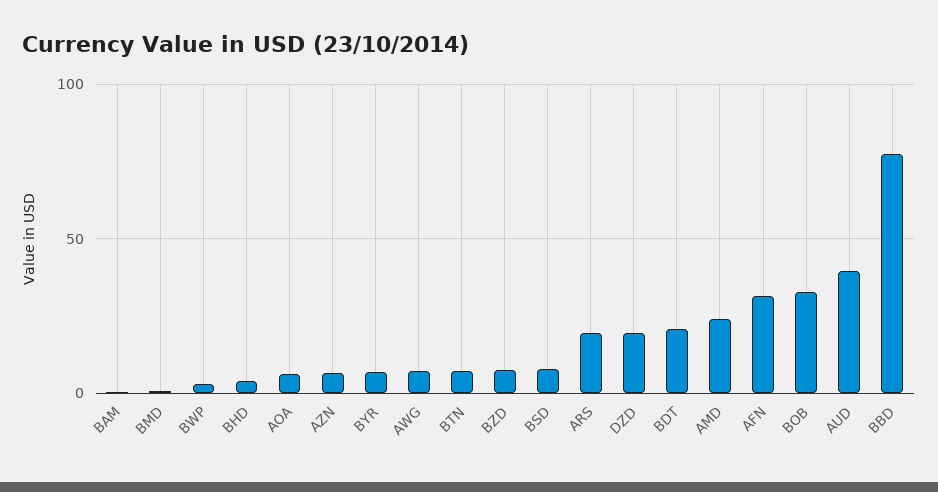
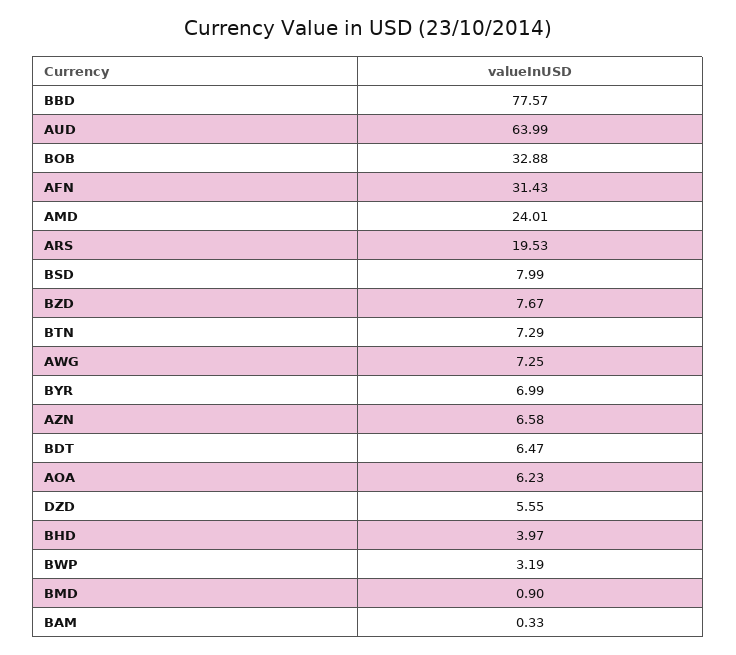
DZD: 20 -> 5.55
BDT: 20 -> 6.47
AUD: 40 -> 63.99

